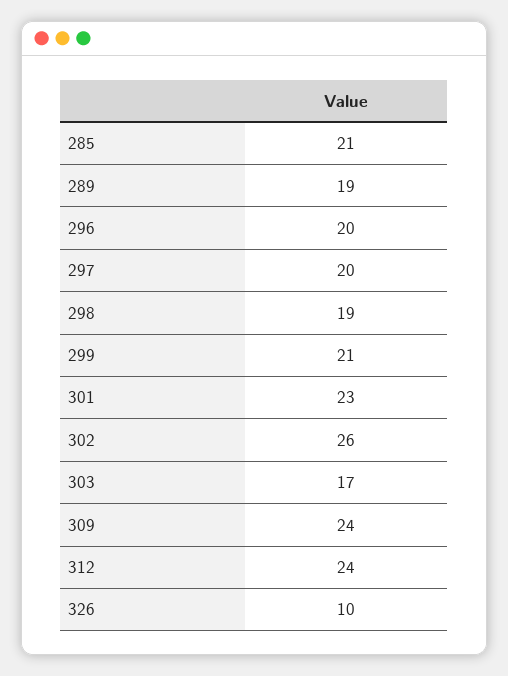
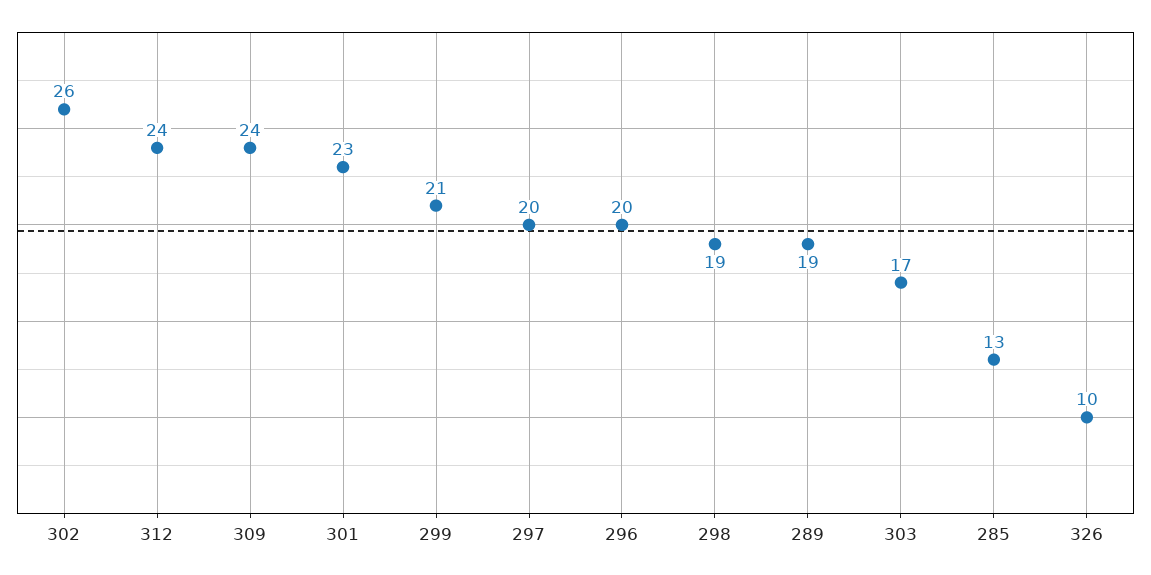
285: 21 -> 13

